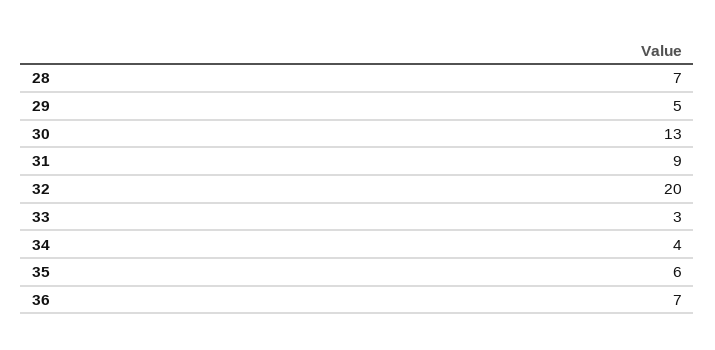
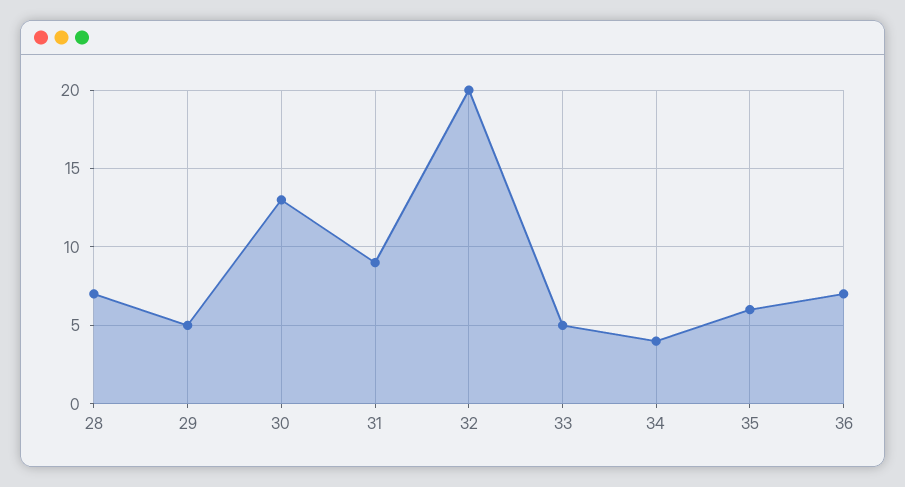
33: 3 -> 5

